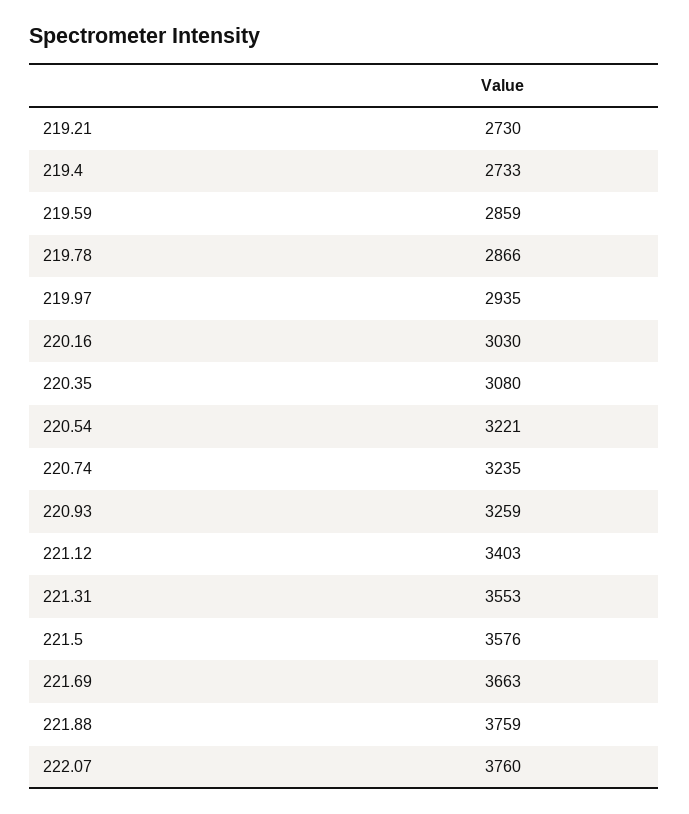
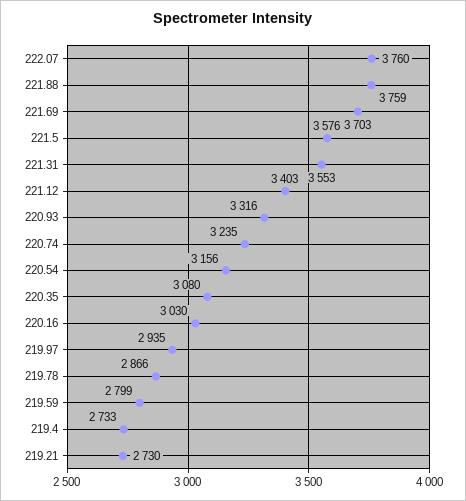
219.59: 2859 -> 2799
220.54: 3221 -> 3156
220.93: 3259 -> 3316
221.69: 3663 -> 3703

